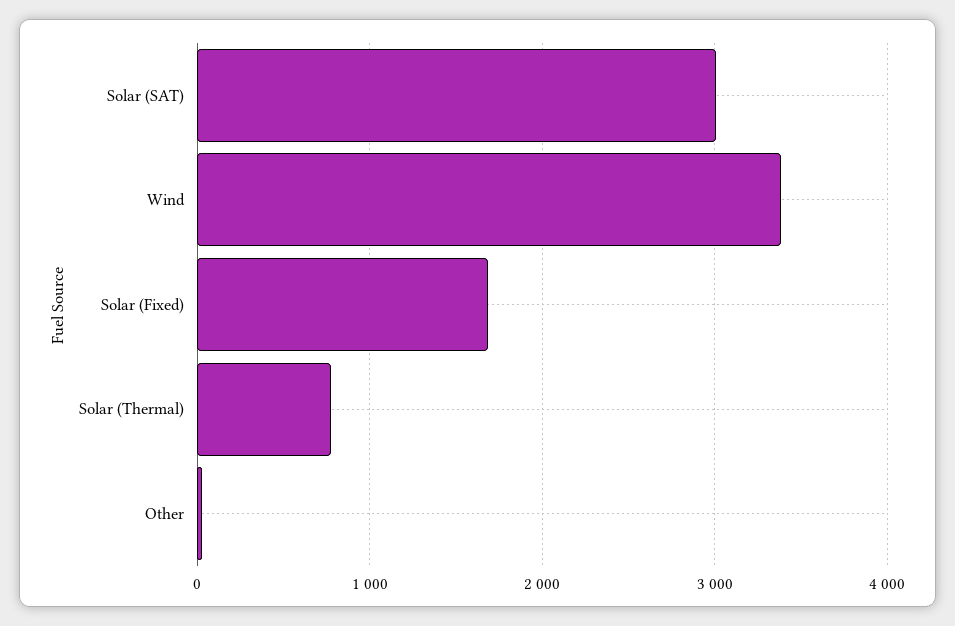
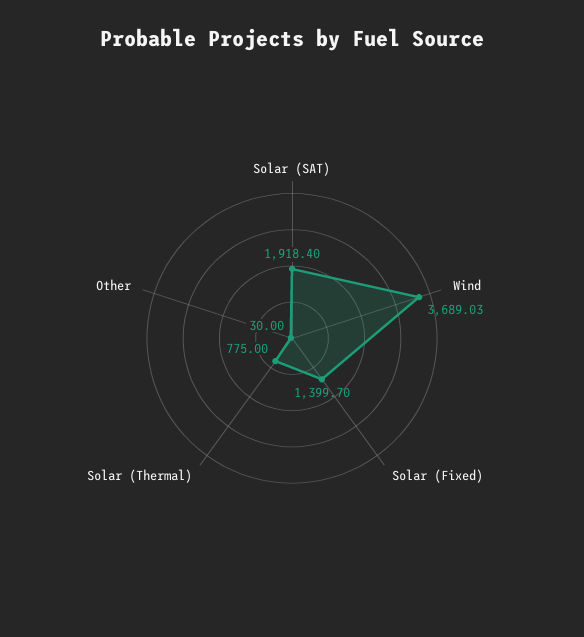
Solar (SAT): 3000 -> 1918.4
Wind: 3400 -> 3689.03
Solar (Fixed): 1700 -> 1399.7

